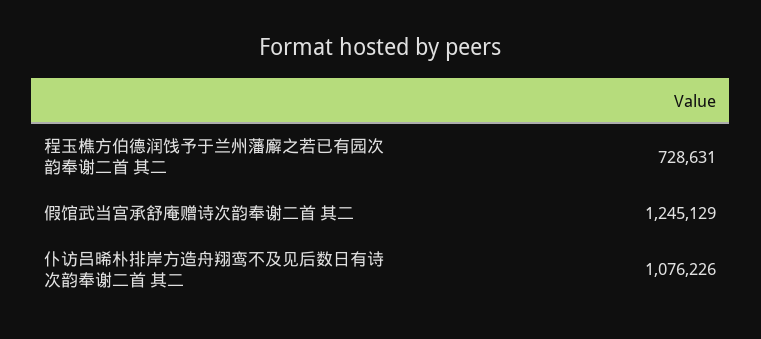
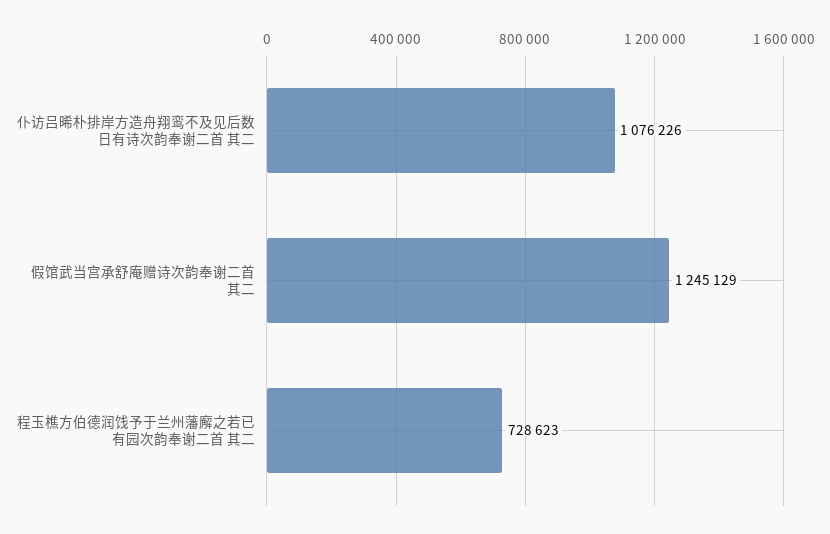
程玉樵方伯德润饯予于兰州藩廨之若已有园次韵奉谢二首 其二: 728631 -> 728623

